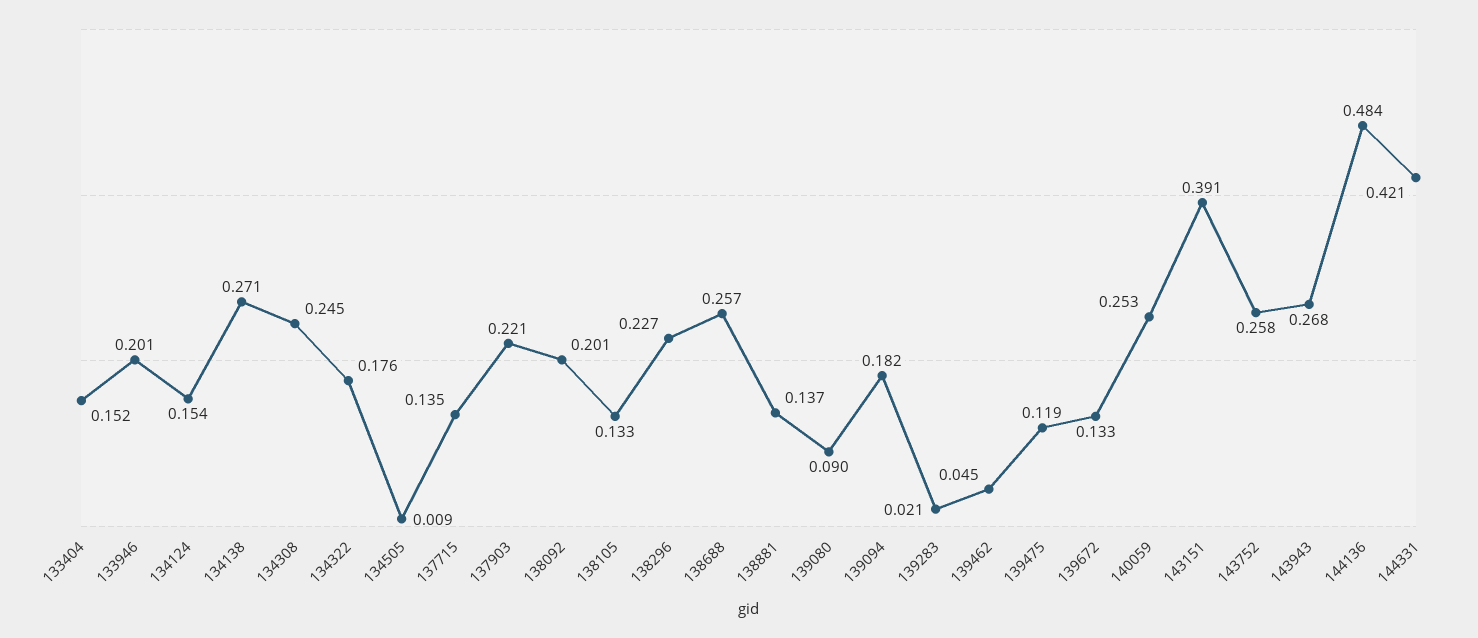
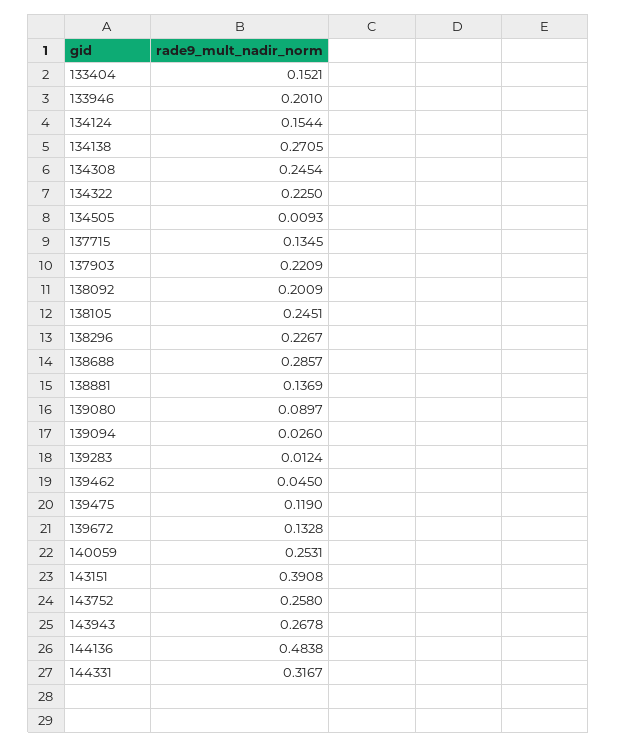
134322: 0.176 -> 0.225
138105: 0.133 -> 0.2451
138688: 0.257 -> 0.2857
139094: 0.182 -> 0.026
139283: 0.021 -> 0.0124
144331: 0.421 -> 0.3167

